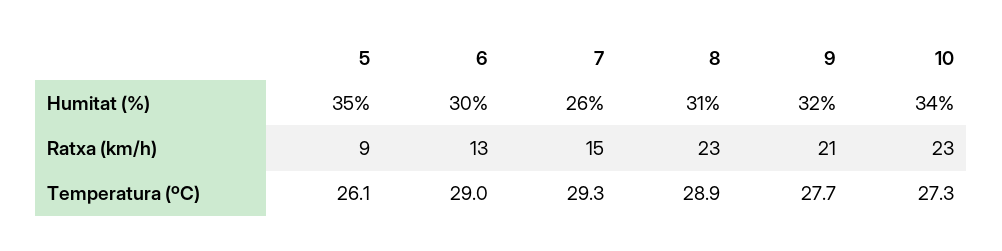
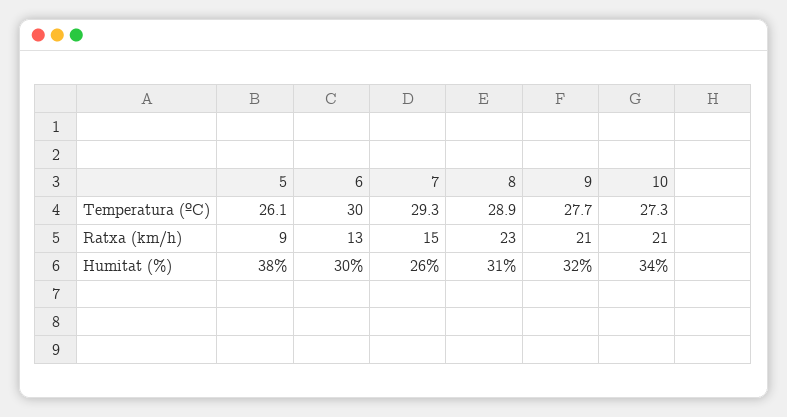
5, Humitat (%): 35 -> 38
10, Ratxa (km/h): 23 -> 21
6, Temperatura (ºC): 29 -> 30

